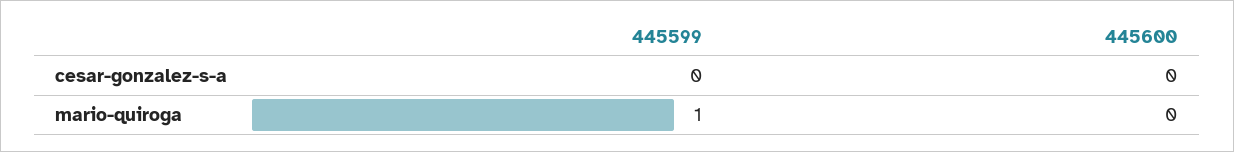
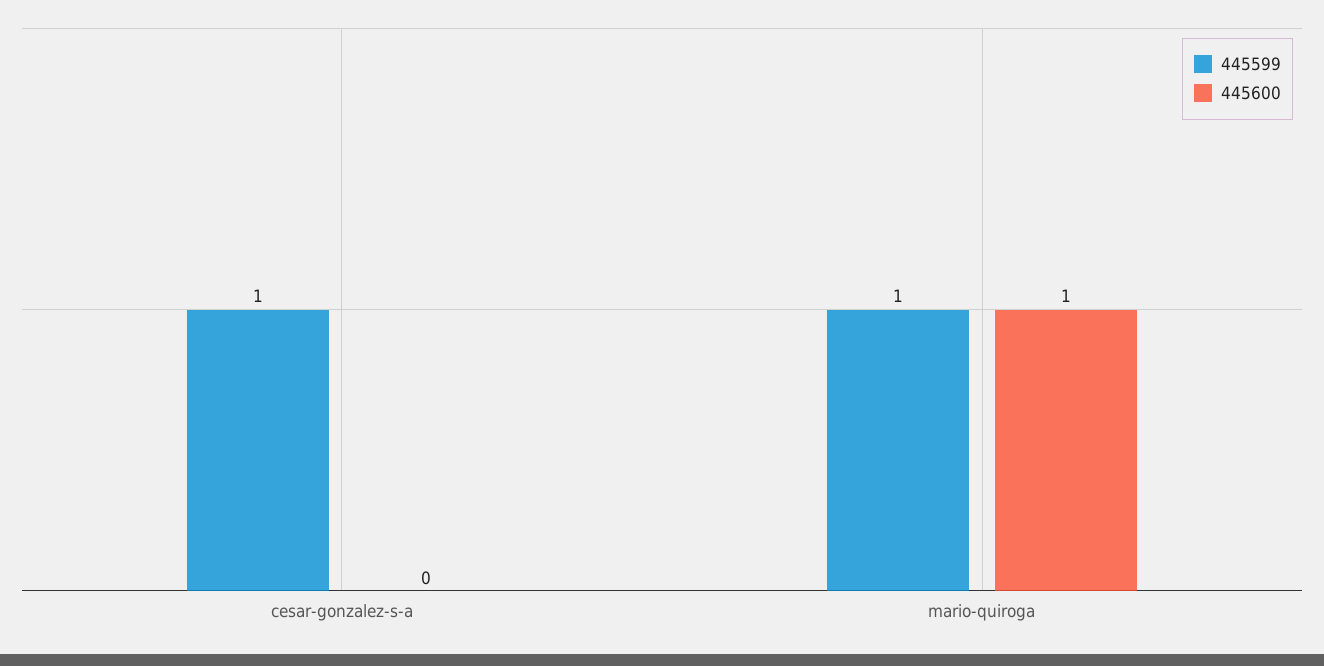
445599, cesar-gonzalez-s-a: 0 -> 1
445600, mario-quiroga: 0 -> 1

